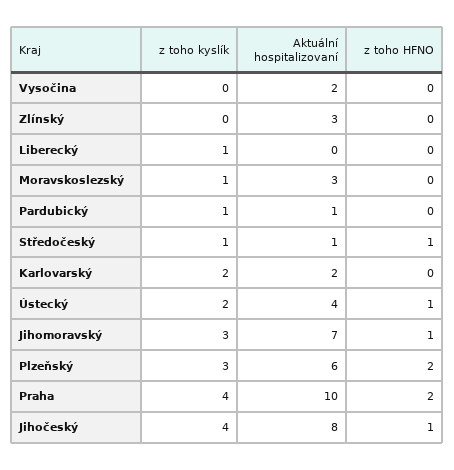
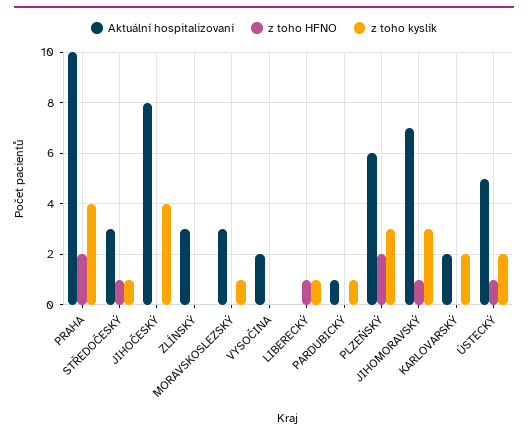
z toho HFNO, Liberecký: 0 -> 1
Aktuální hospitalizovaní, Středočeský: 1 -> 3
Aktuální hospitalizovaní, Ústecký: 4 -> 5
z toho HFNO, Jihočeský: 1 -> 0

